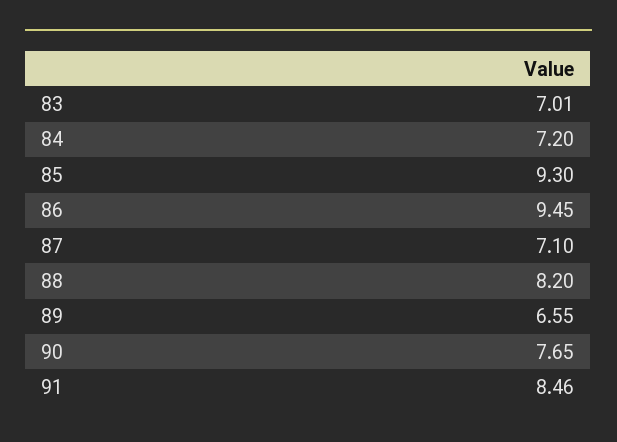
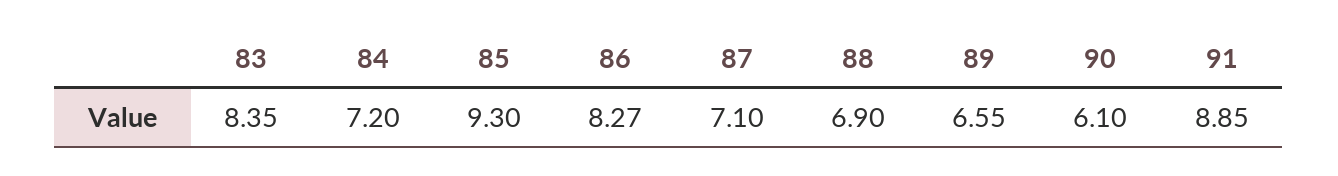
83: 7.01 -> 8.35
86: 9.45 -> 8.27
88: 8.2 -> 6.9
90: 7.65 -> 6.1
91: 8.46 -> 8.85

